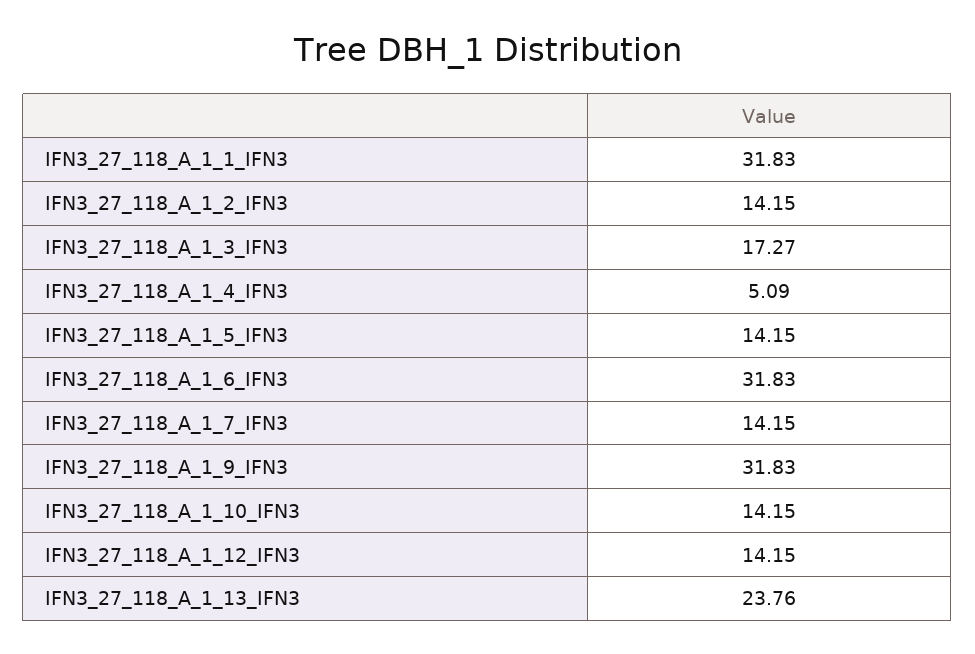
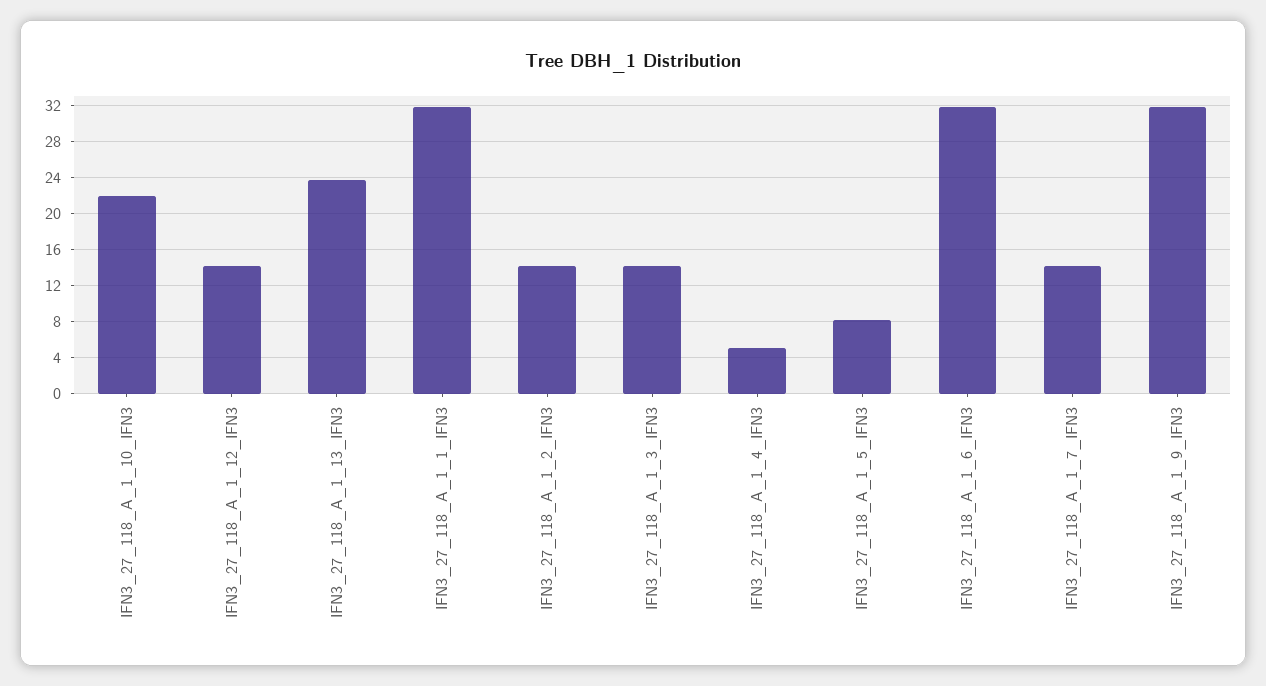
IFN3_27_118_A_1_3_IFN3: 17.27 -> 14
IFN3_27_118_A_1_5_IFN3: 14.15 -> 8
IFN3_27_118_A_1_10_IFN3: 14.15 -> 22

